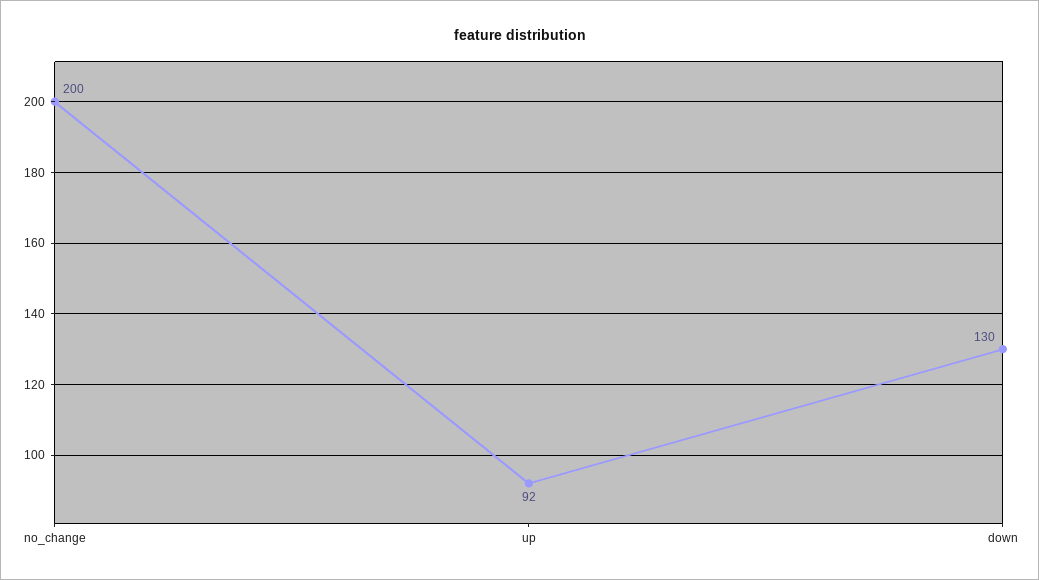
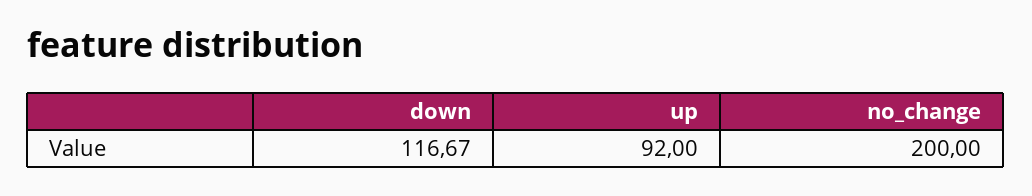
down: 130 -> 116.67

